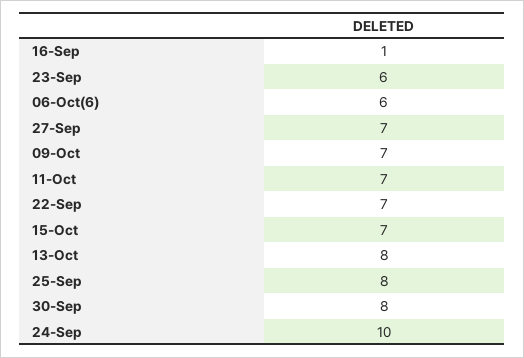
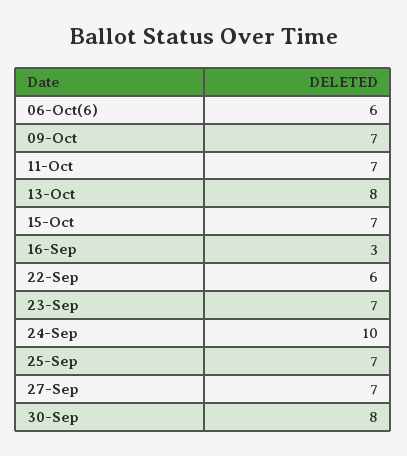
16-Sep: 1 -> 3
23-Sep: 6 -> 7
22-Sep: 7 -> 6
25-Sep: 8 -> 7

